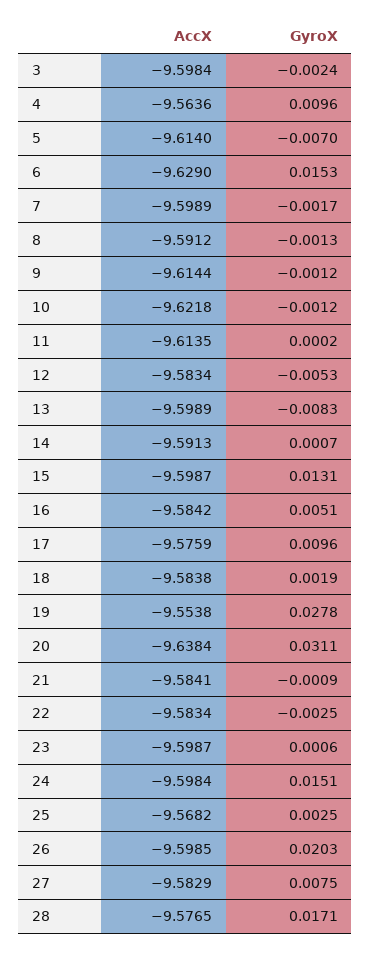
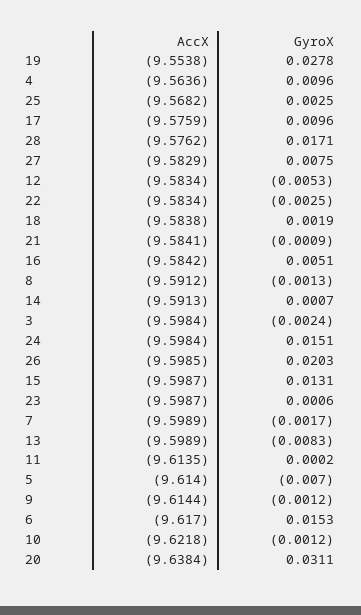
AccX, 6: -9.629 -> -9.617
AccX, 28: -9.5765 -> -9.5762

